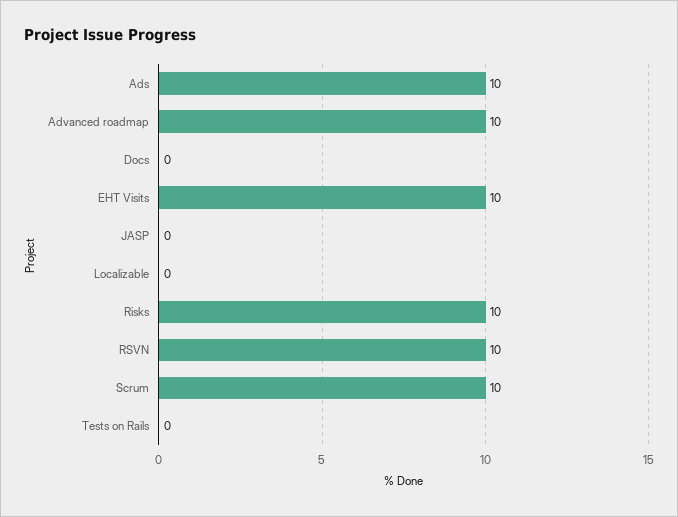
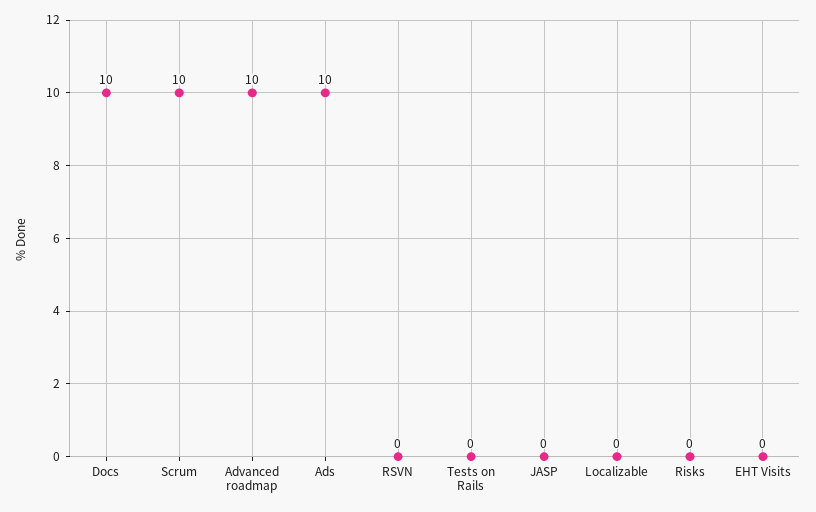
Docs: 0 -> 10
EHT Visits: 10 -> 0
Risks: 10 -> 0
RSVN: 10 -> 0

